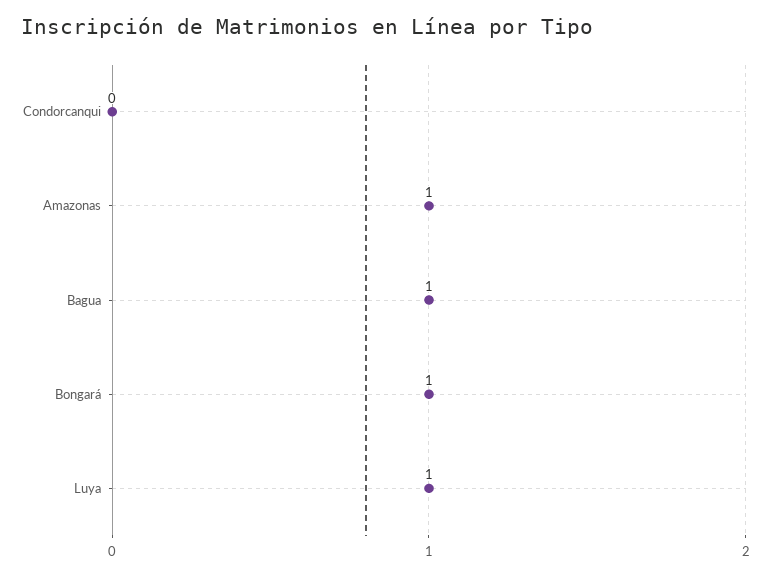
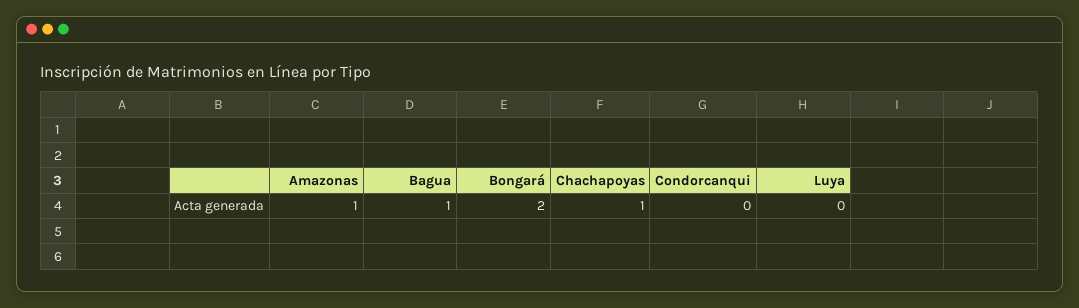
Bongará: 1 -> 2
Luya: 1 -> 0
Chachapoyas: none -> 1

